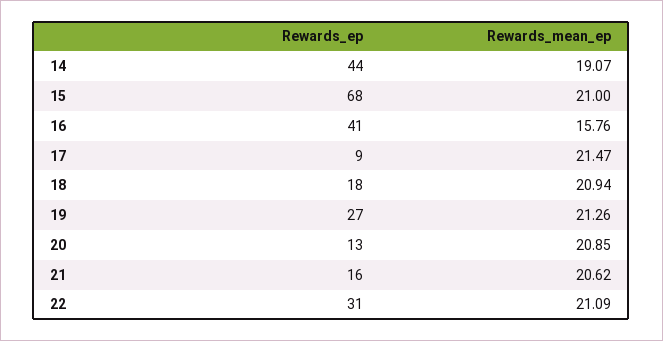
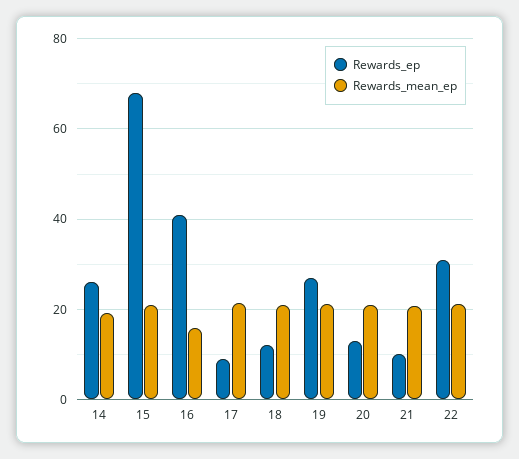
Rewards_ep, 14: 44 -> 26
Rewards_ep, 18: 18 -> 12
Rewards_ep, 21: 16 -> 10

